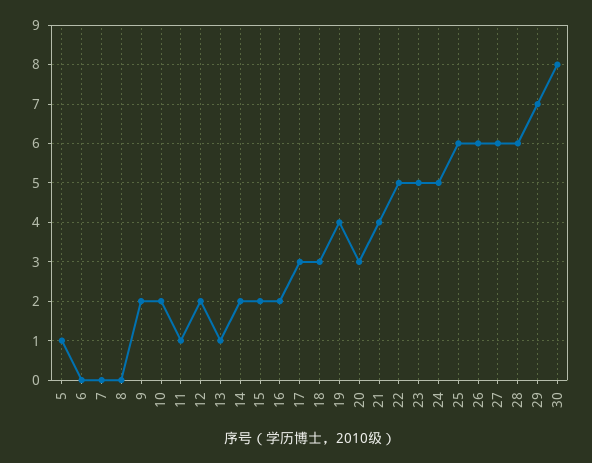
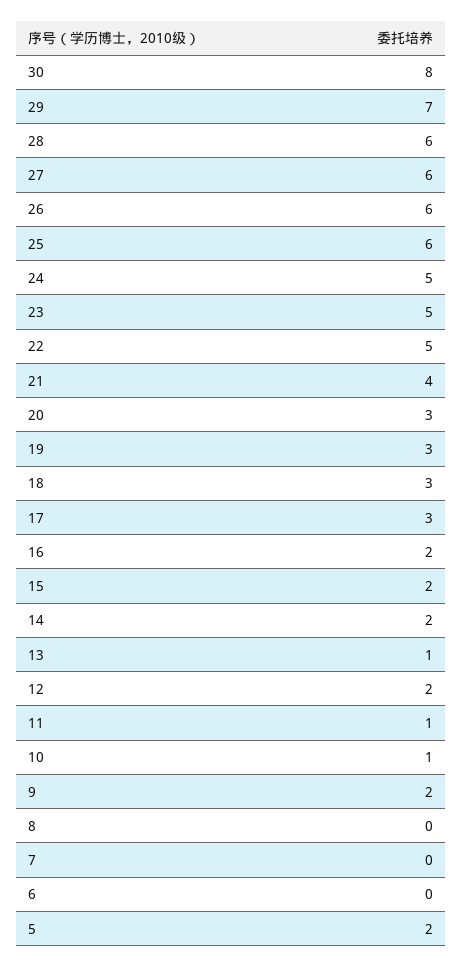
5: 1 -> 2
10: 2 -> 1
19: 4 -> 3

